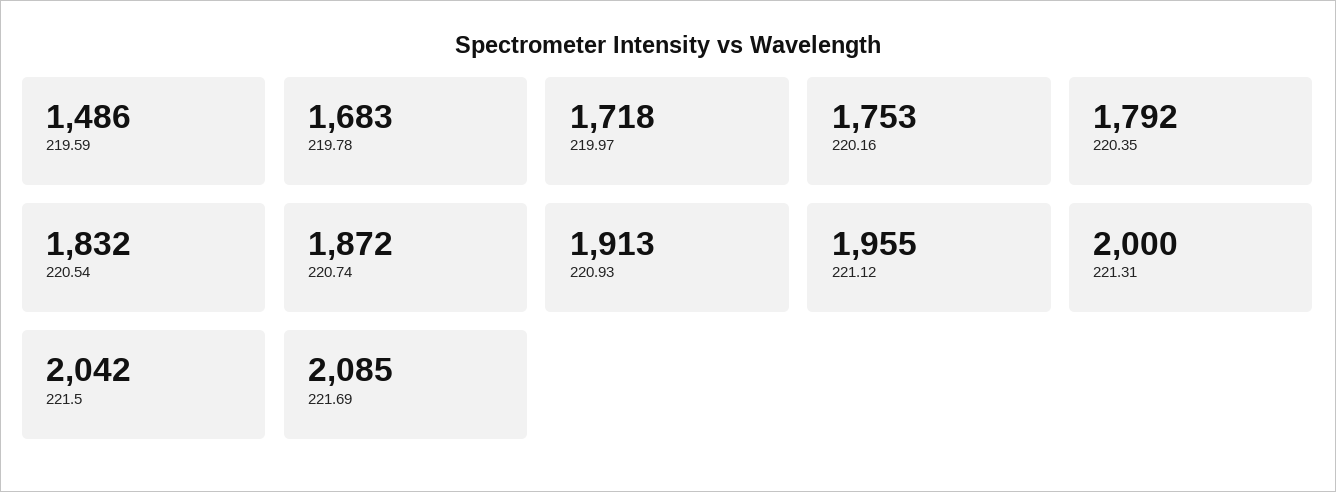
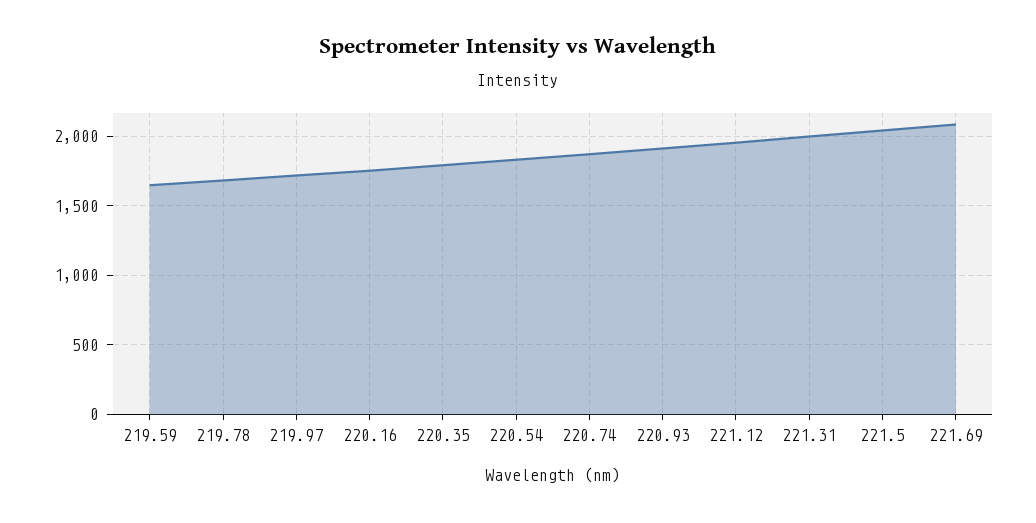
219.59: 1486 -> 1650

